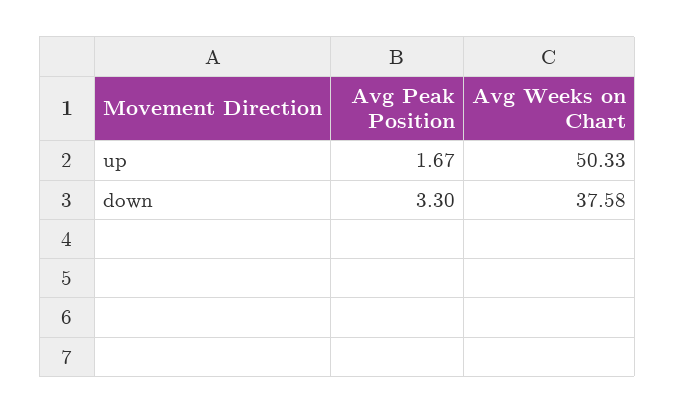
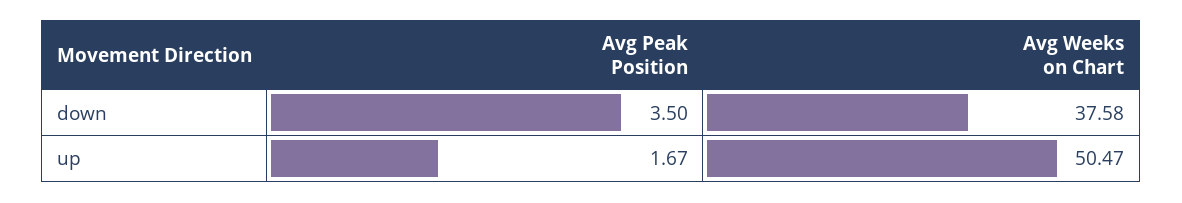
Avg Weeks on Chart, up: 50.33 -> 50.47
Avg Peak Position, down: 3.3 -> 3.5

